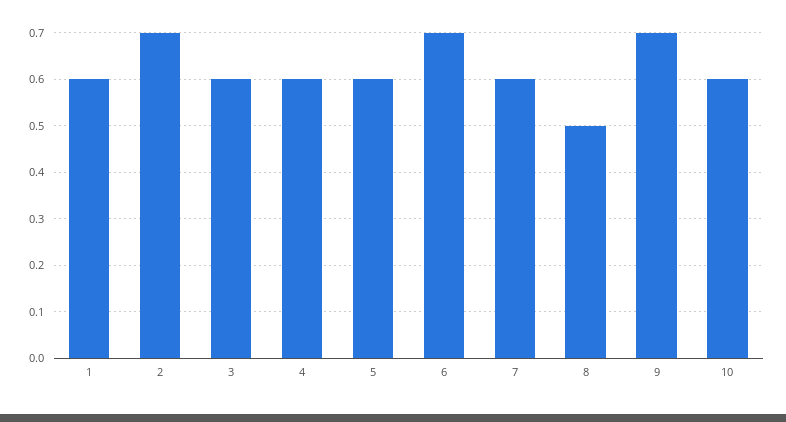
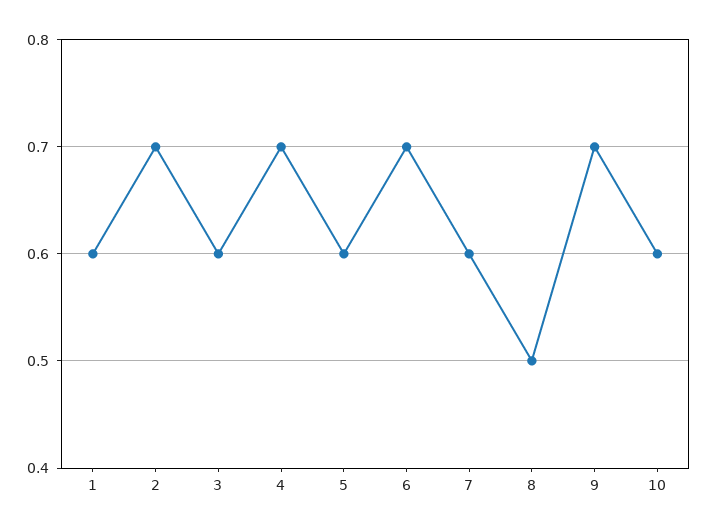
4: 0.6 -> 0.7

